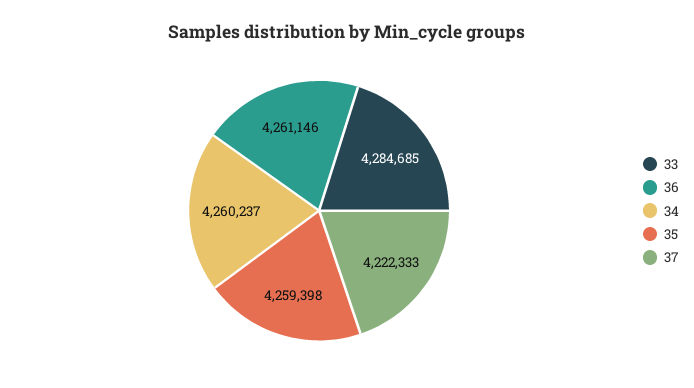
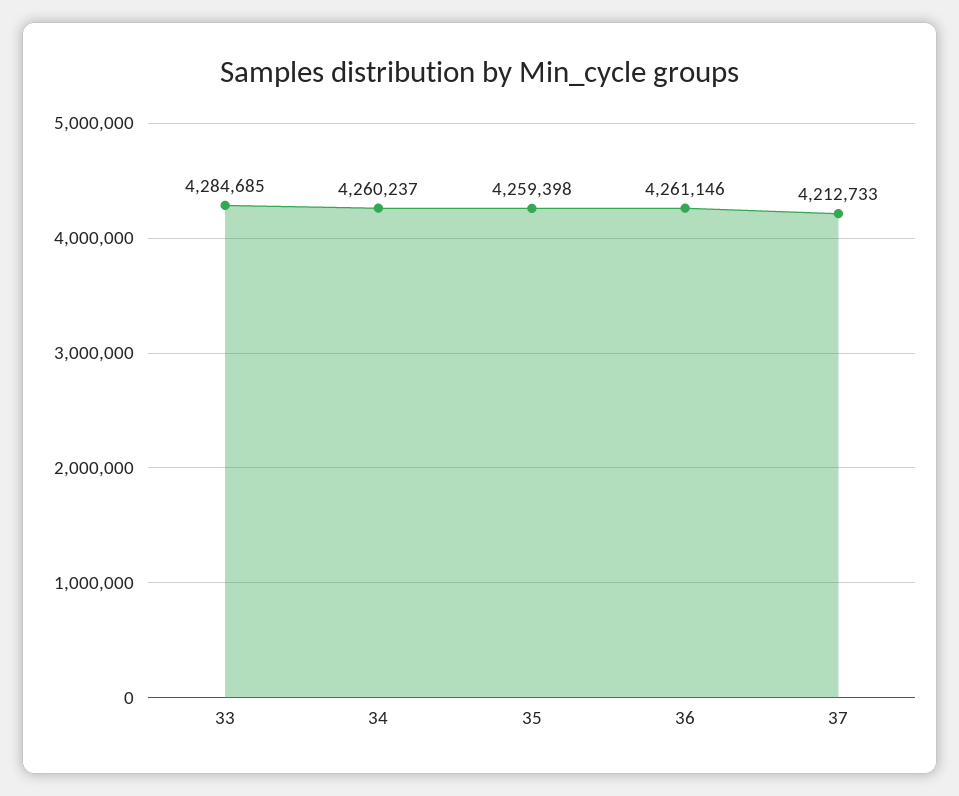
37: 4222333 -> 4212733

